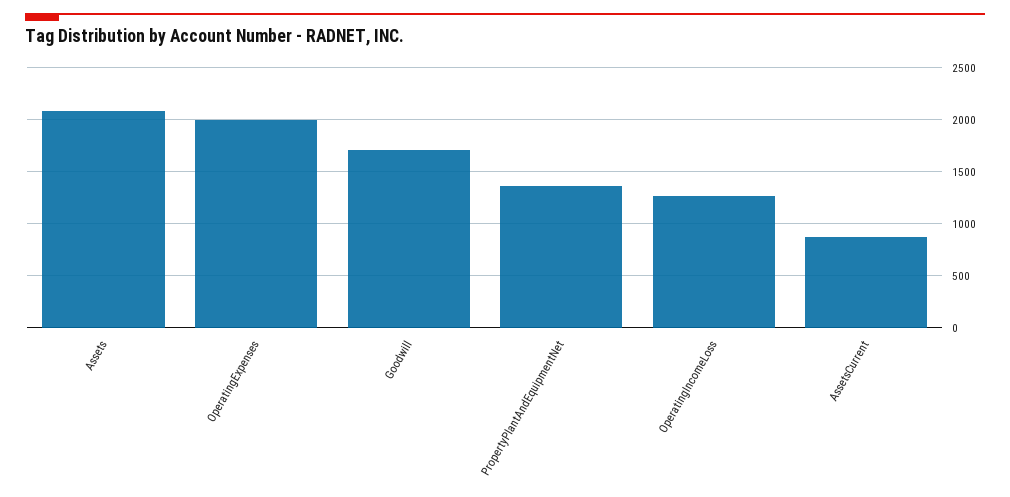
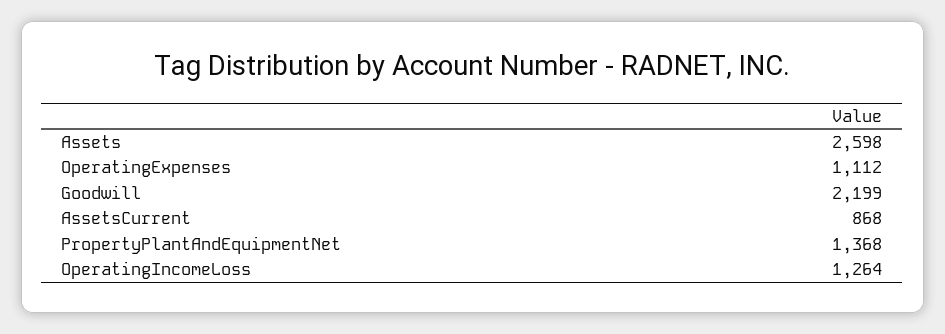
Assets: 2100 -> 2598
OperatingExpenses: 2000 -> 1112
Goodwill: 1700 -> 2199

